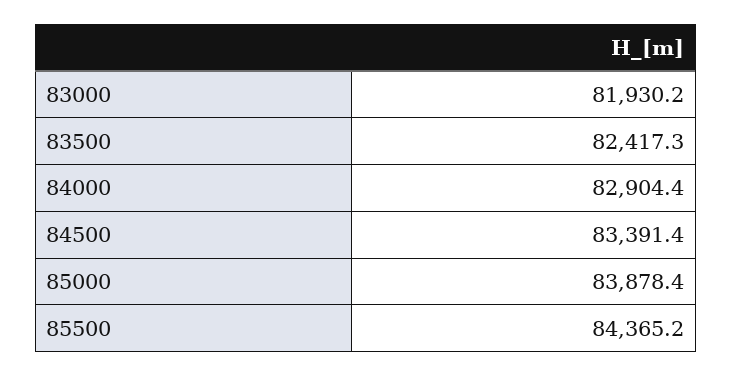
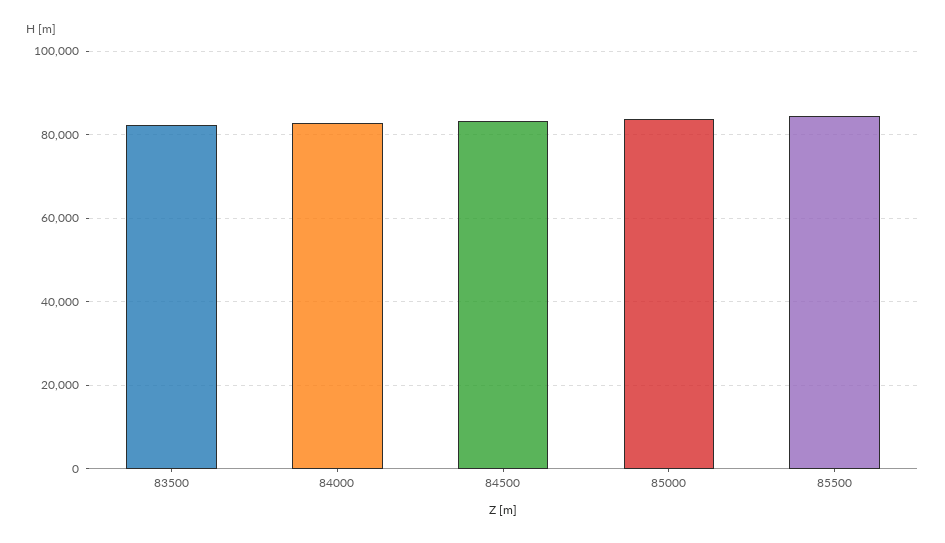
83000: 81930.2 -> none

